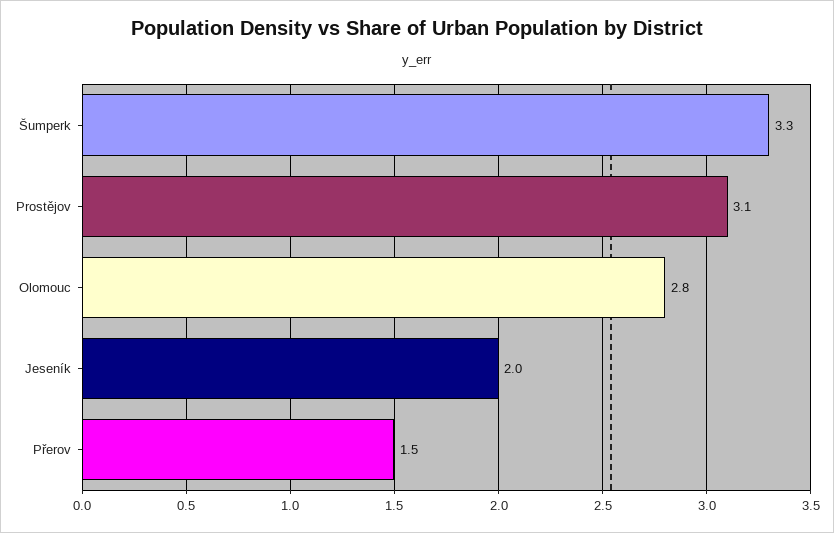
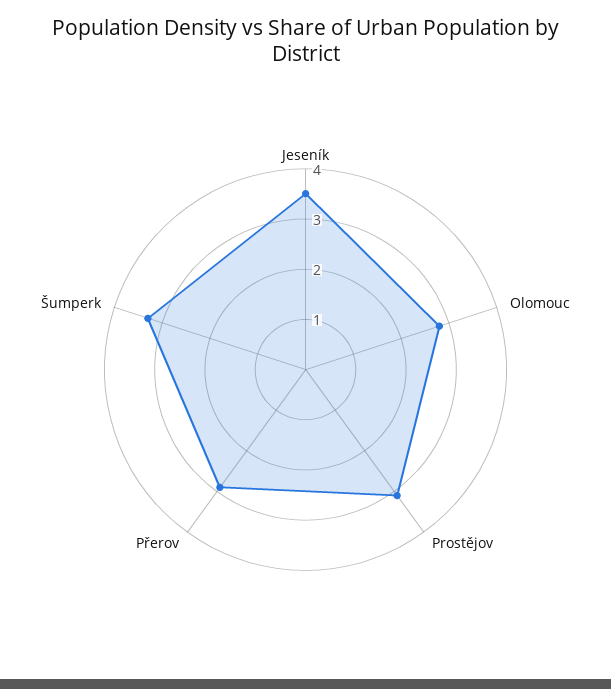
Jeseník: 2 -> 3.5
Přerov: 1.5 -> 3

